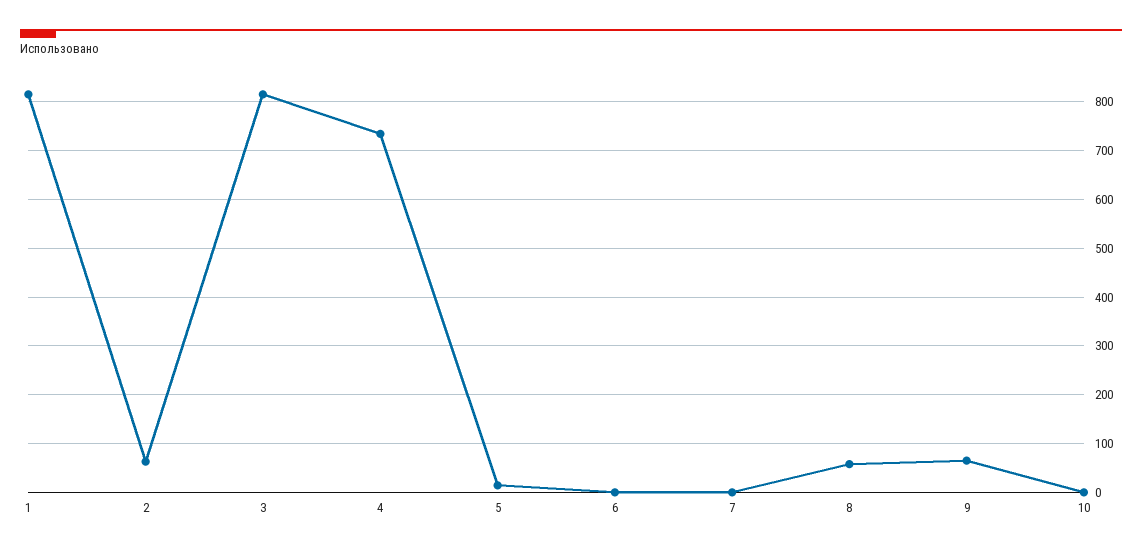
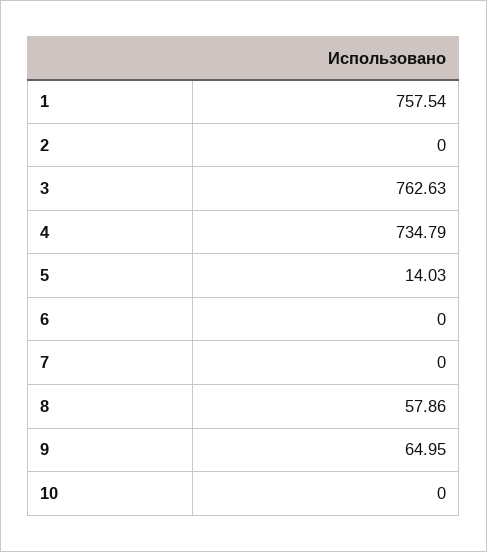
1: 820 -> 757.54
2: 60 -> 0
3: 820 -> 762.63

